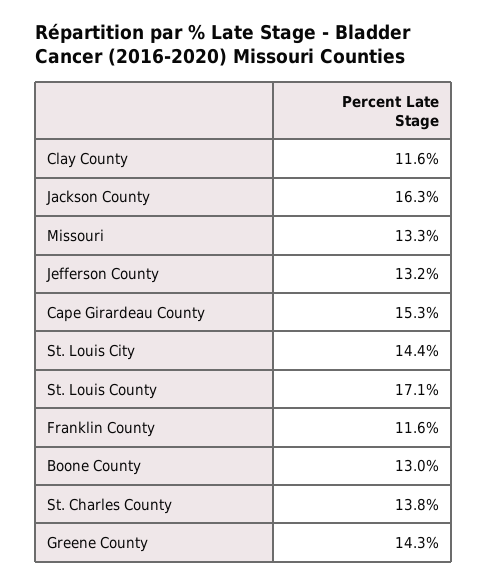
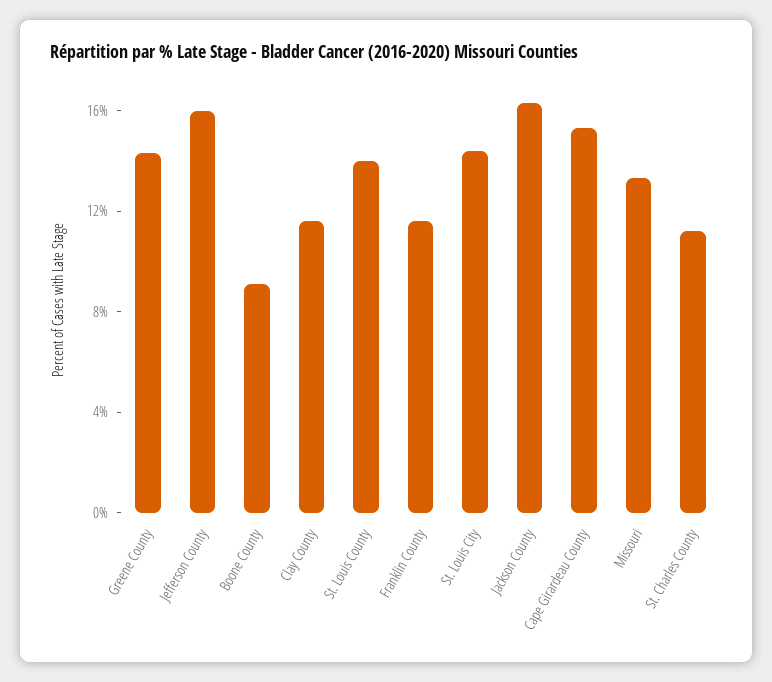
Jefferson County: 13.2 -> 16
St. Louis County: 17.1 -> 14
Boone County: 13 -> 9
St. Charles County: 13.8 -> 11

